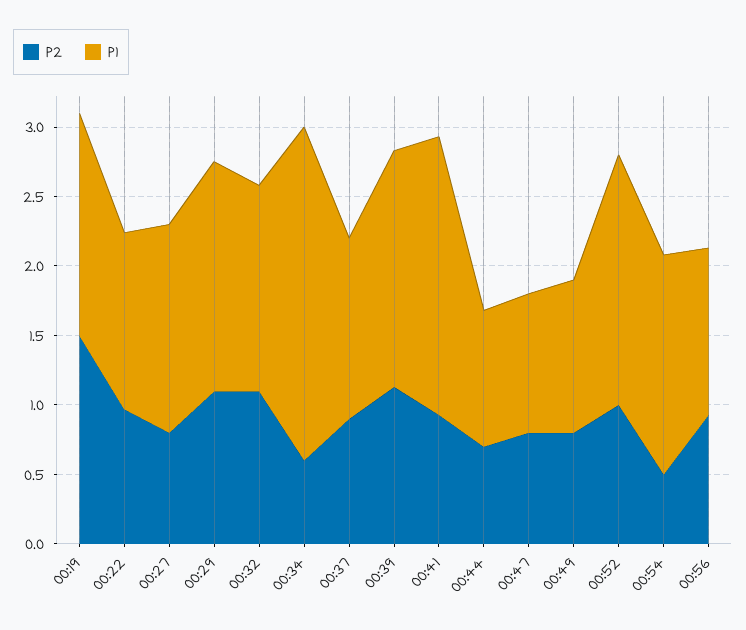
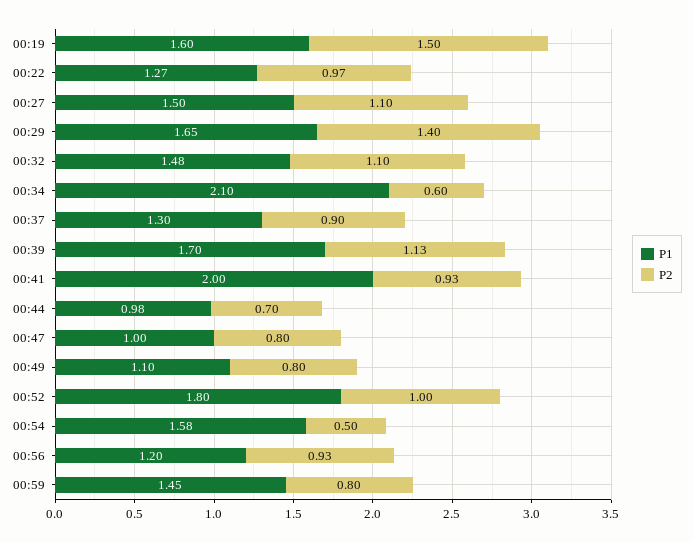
P2, 00:27: 0.8 -> 1.1
P2, 00:29: 1.1 -> 1.4
P1, 00:34: 2.4 -> 2.1
P1, 00:59: none -> 1.45
P2, 00:59: none -> 0.8

